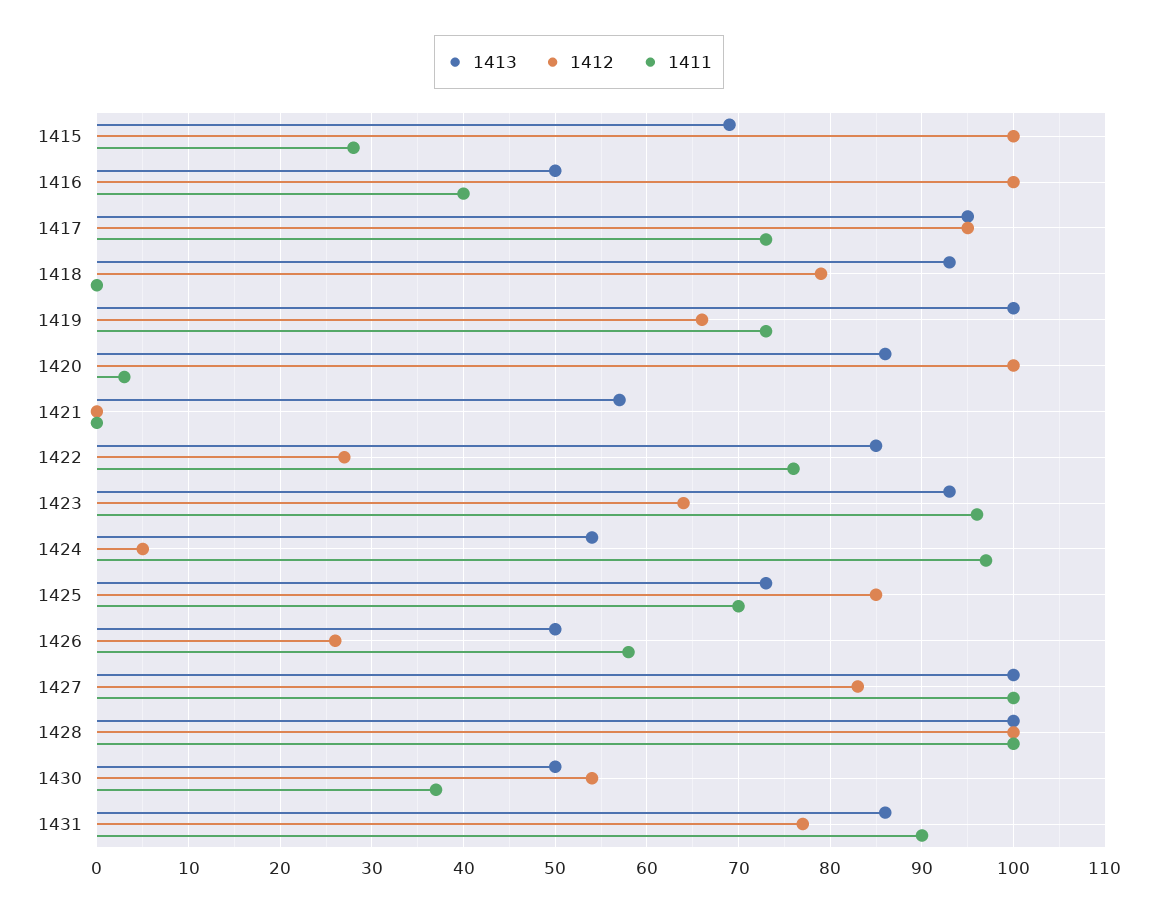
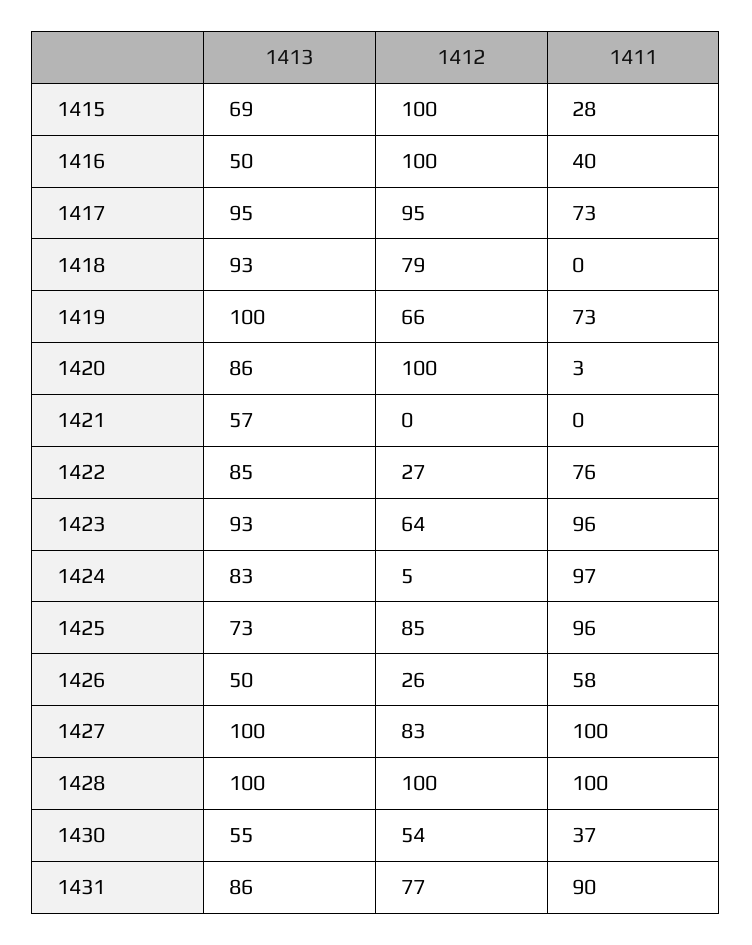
1413, 1424: 54 -> 83
1411, 1425: 70 -> 96
1413, 1430: 50 -> 55

